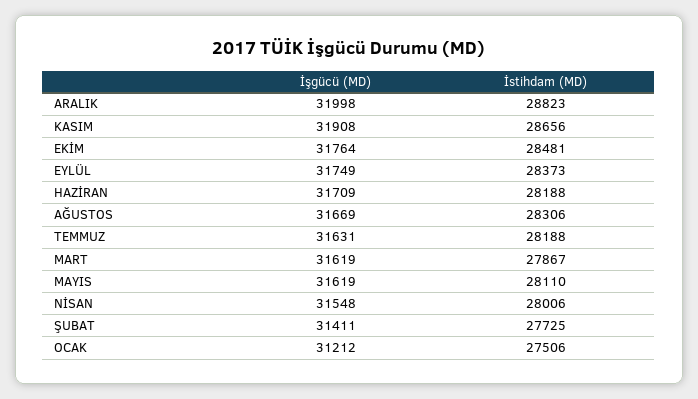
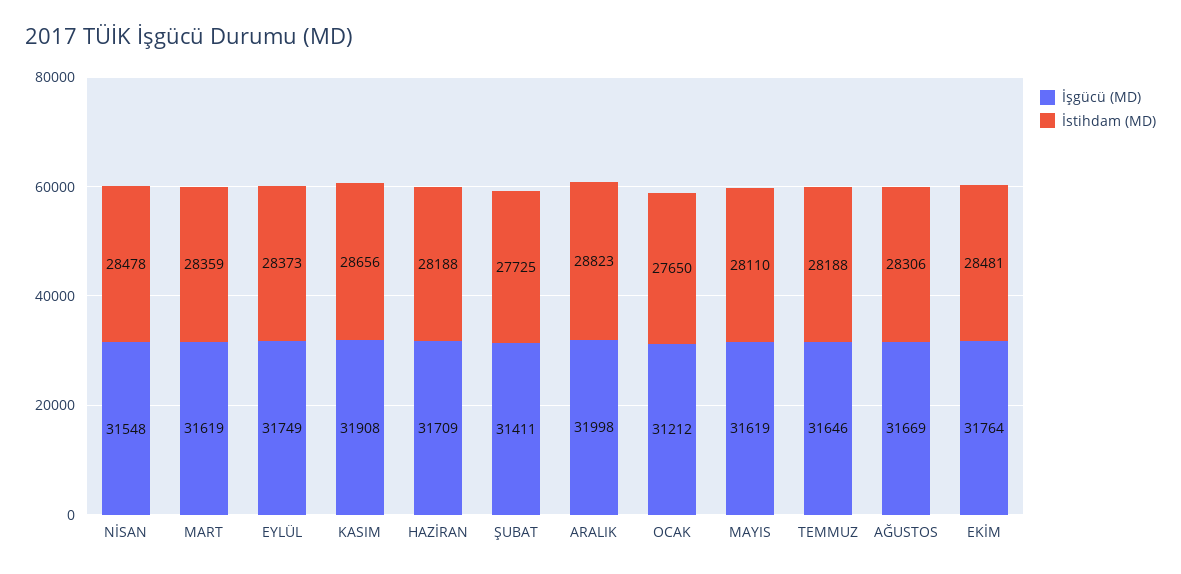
İşgücü (MD), TEMMUZ: 31631 -> 31646
İstihdam (MD), MART: 27867 -> 28359
İstihdam (MD), NİSAN: 28006 -> 28478
İstihdam (MD), OCAK: 27506 -> 27650

